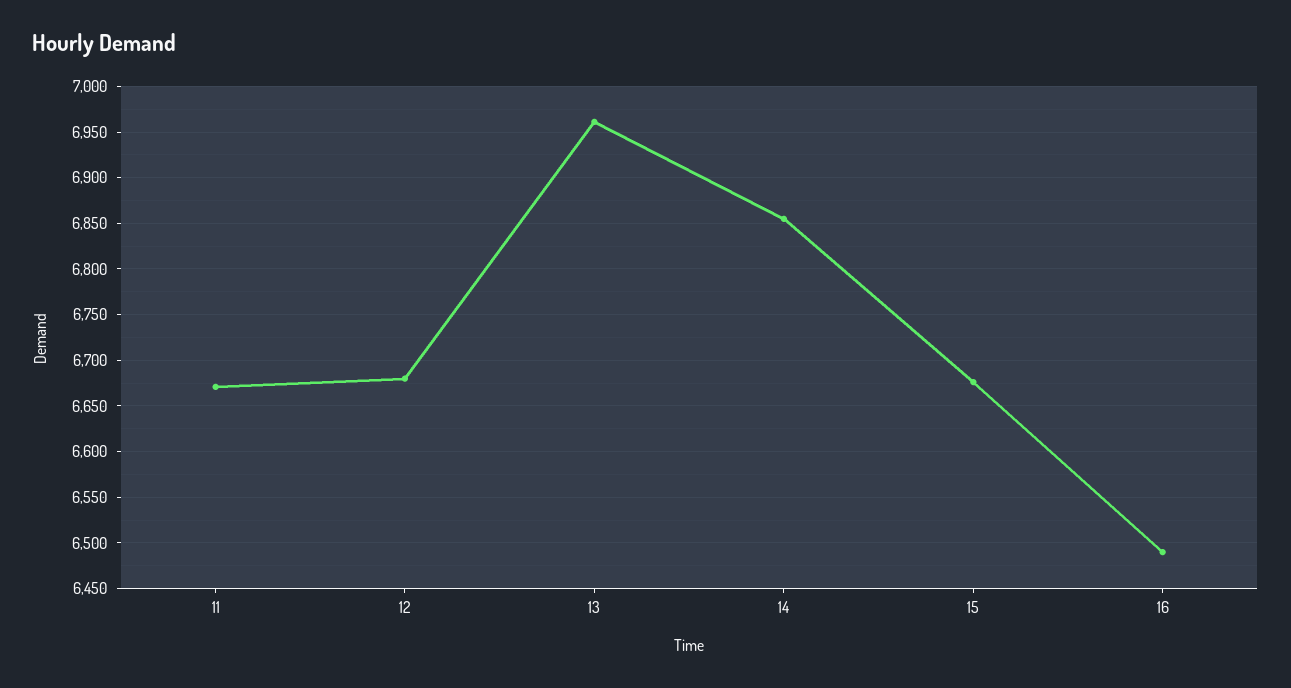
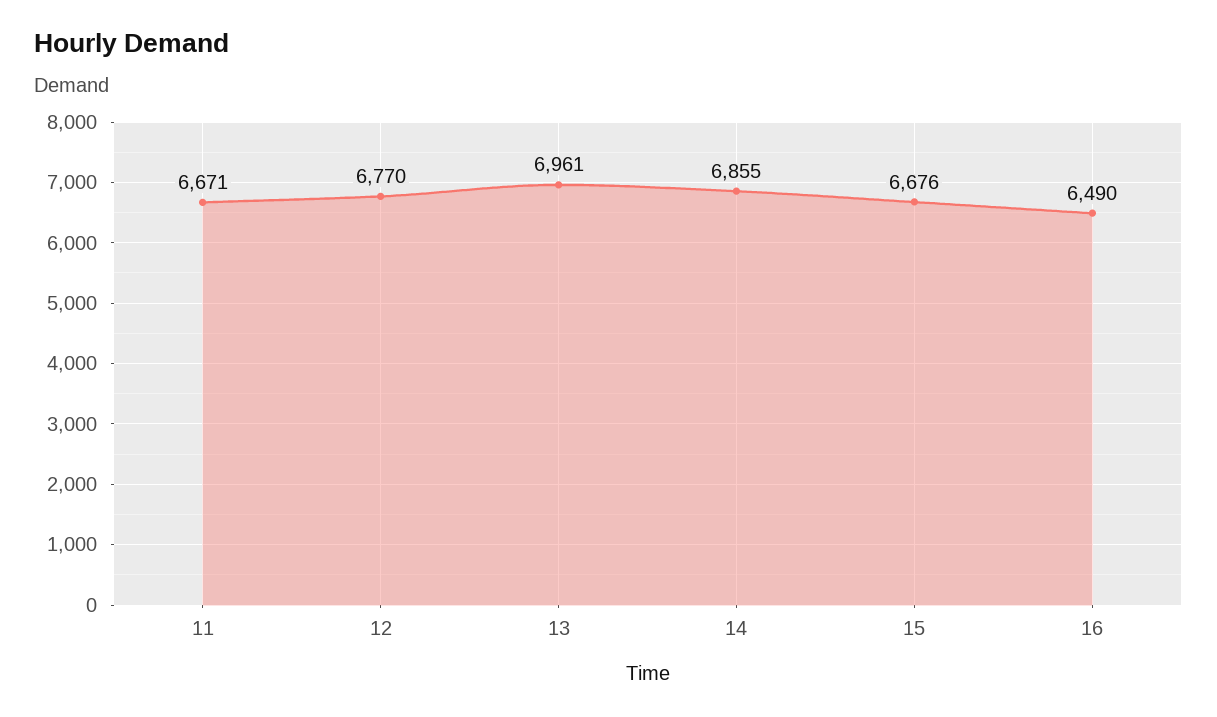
12: 6680 -> 6770

